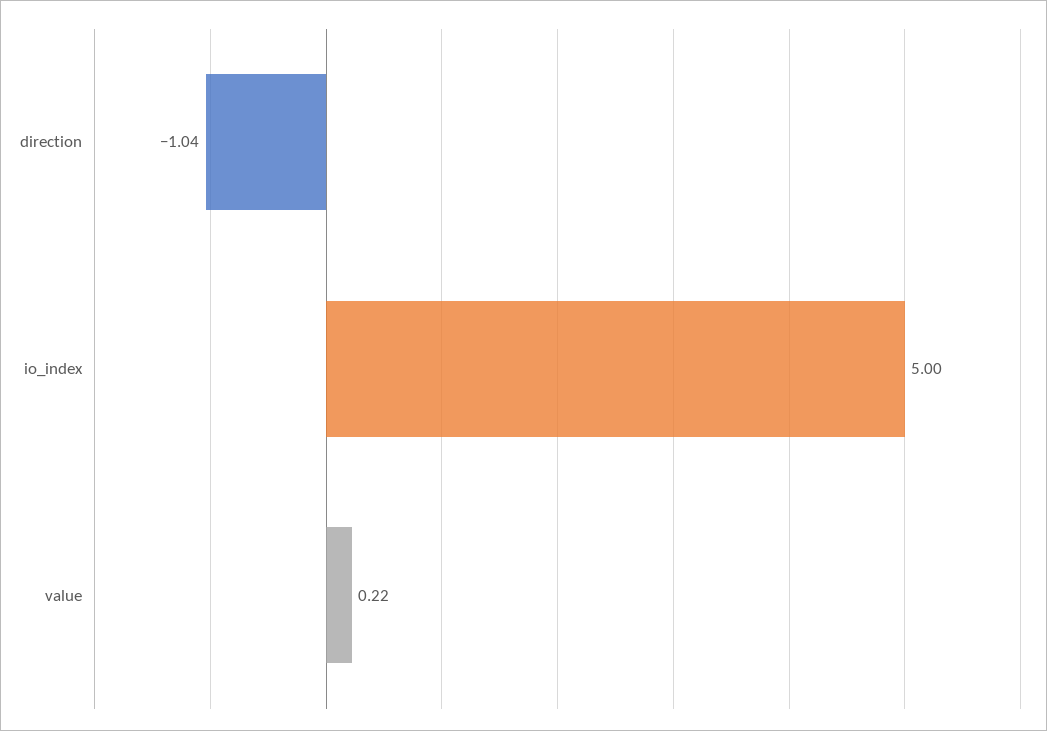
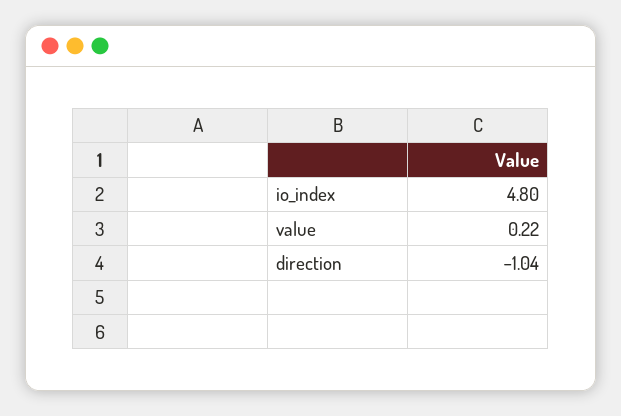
io_index: 5 -> 4.8

